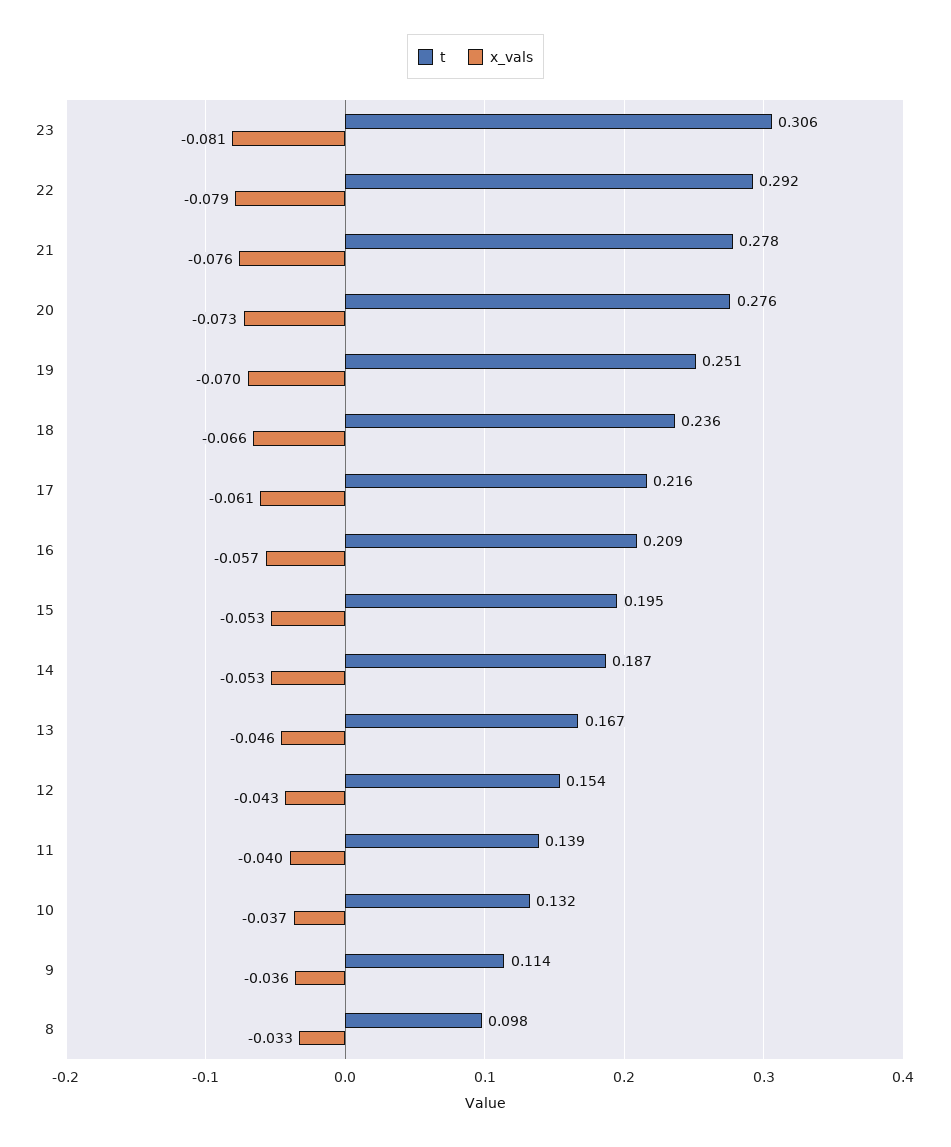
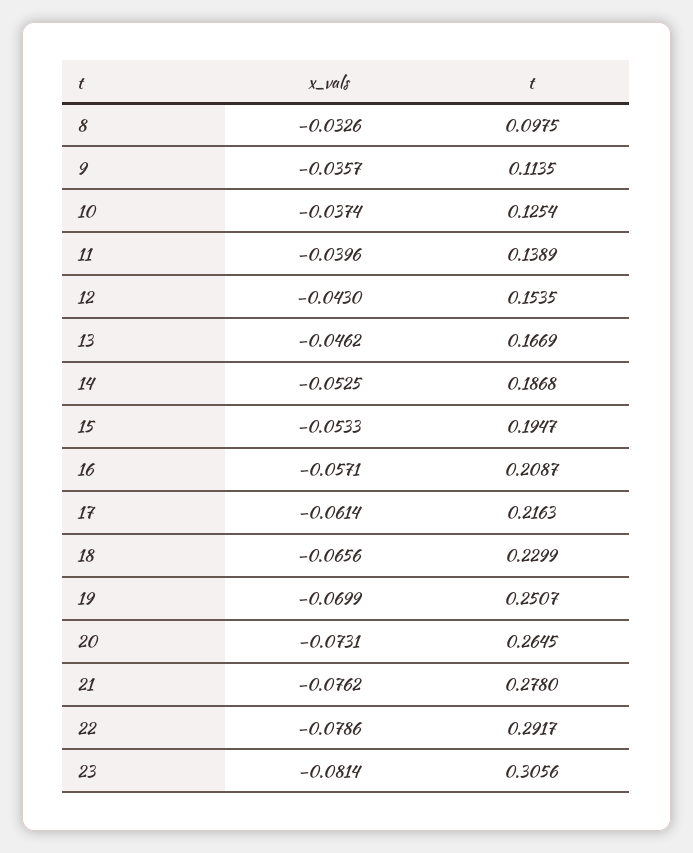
t, 20: 0.276 -> 0.2645
t, 18: 0.236 -> 0.2299
t, 10: 0.132 -> 0.1254

